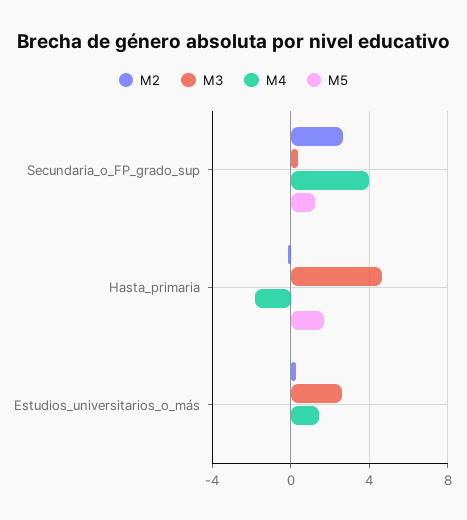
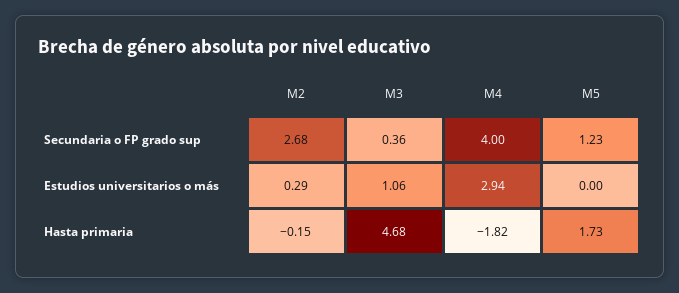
M3, Estudios_universitarios_o_más: 2.5 -> 1.06
M4, Estudios_universitarios_o_más: 1.5 -> 2.94

